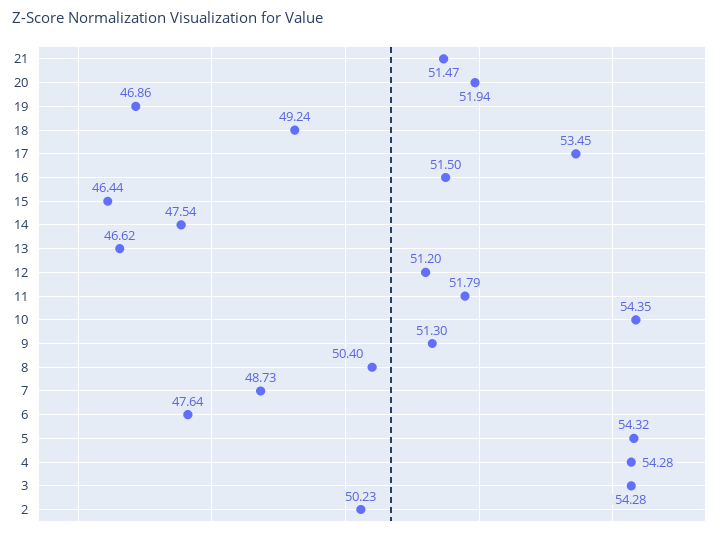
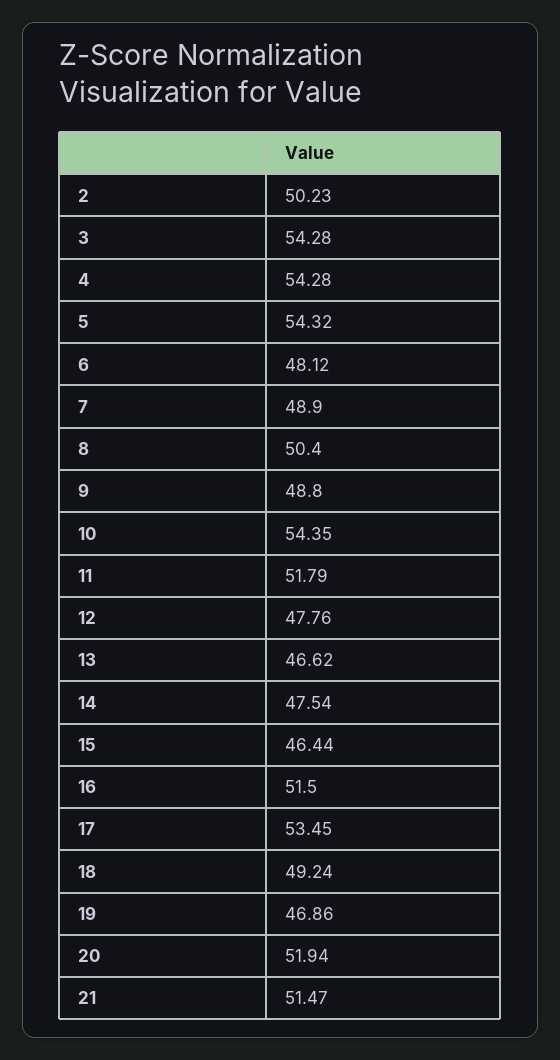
12: 51.2 -> 47.76
9: 51.3 -> 48.8
7: 48.73 -> 48.9
6: 47.64 -> 48.12

